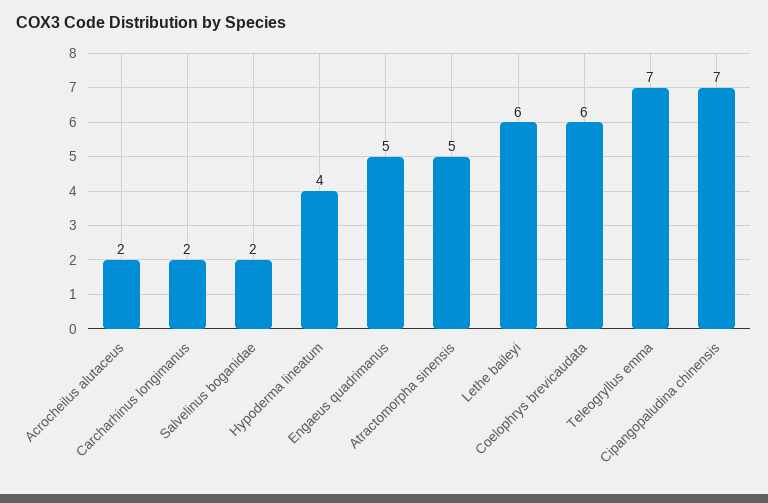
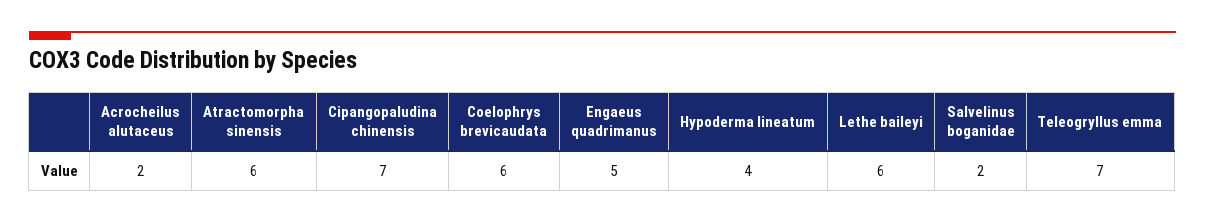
Carcharhinus longimanus: 2 -> none
Atractomorpha sinensis: 5 -> 6

